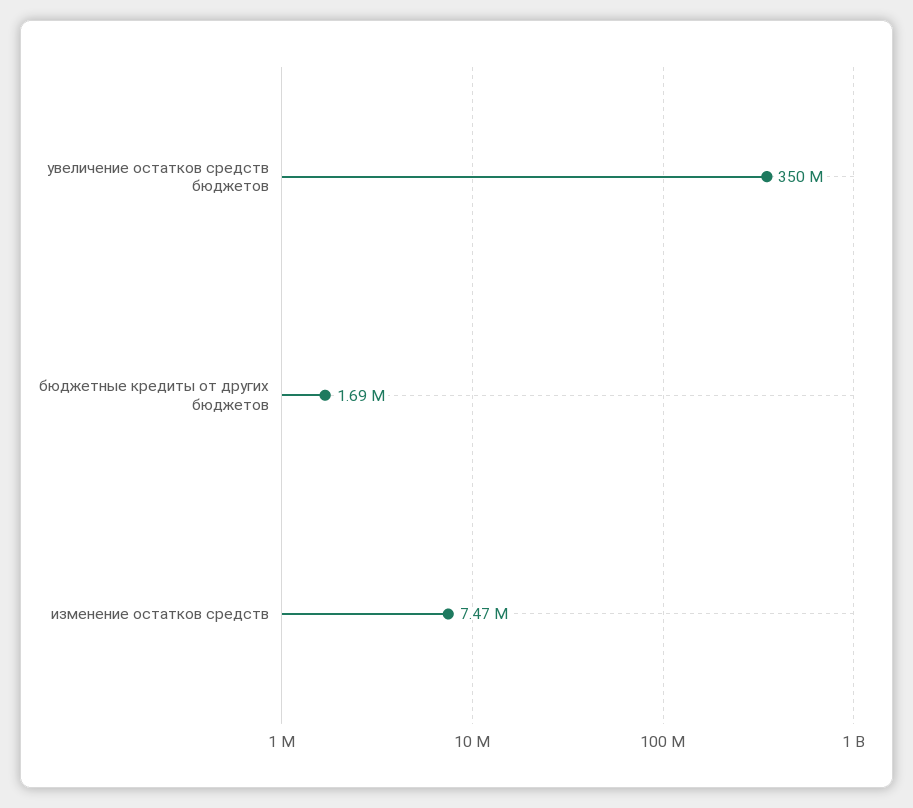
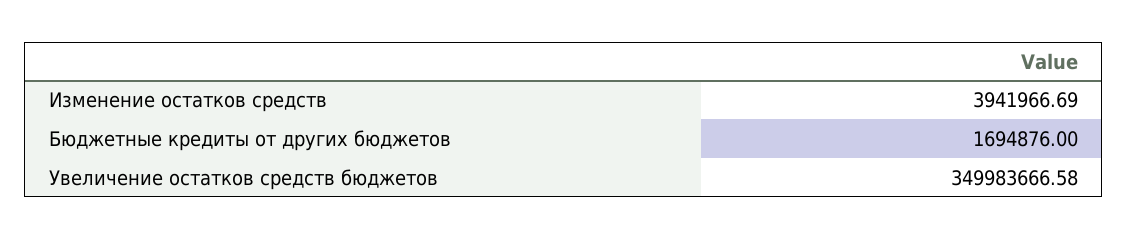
изменение остатков средств: 7470000 -> 3941966.69

